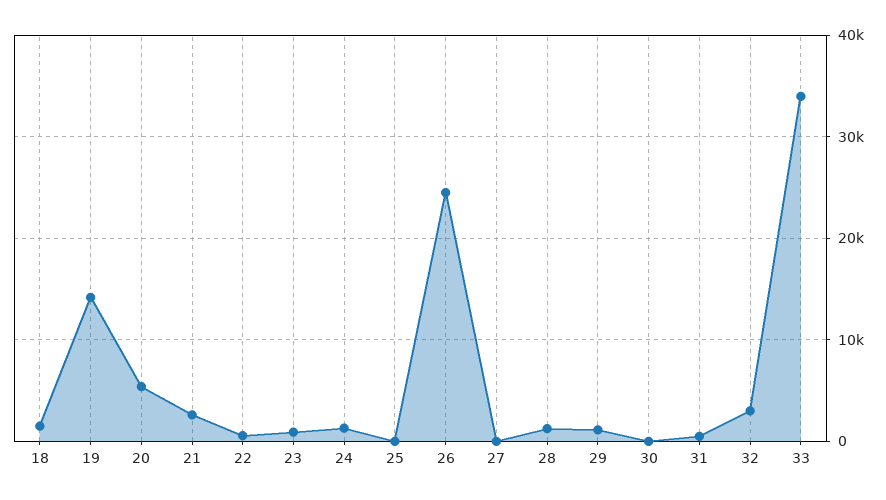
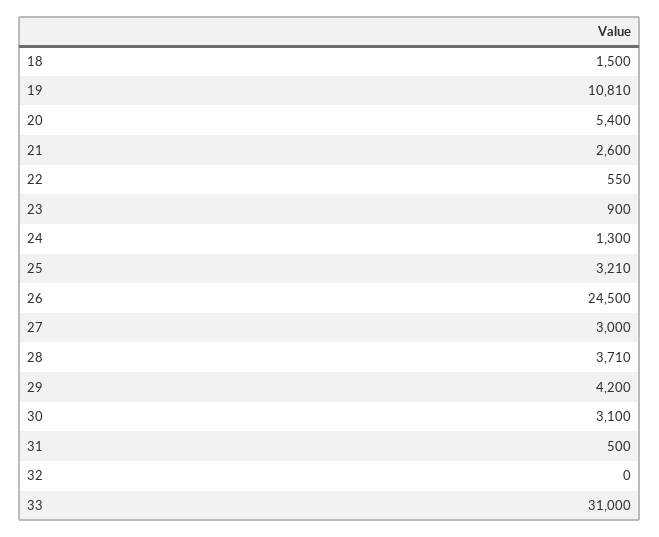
19: 14000 -> 10810
25: 0 -> 3210
27: 0 -> 3000
28: 1000 -> 3710
29: 1000 -> 4200
30: 0 -> 3100
32: 3000 -> 0
33: 34000 -> 31000

